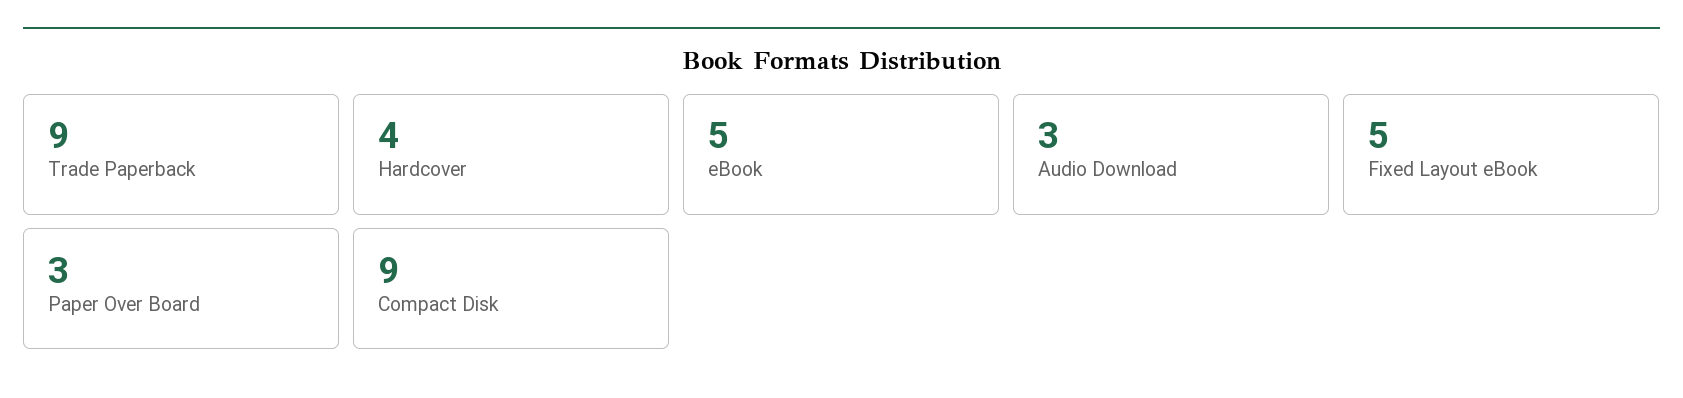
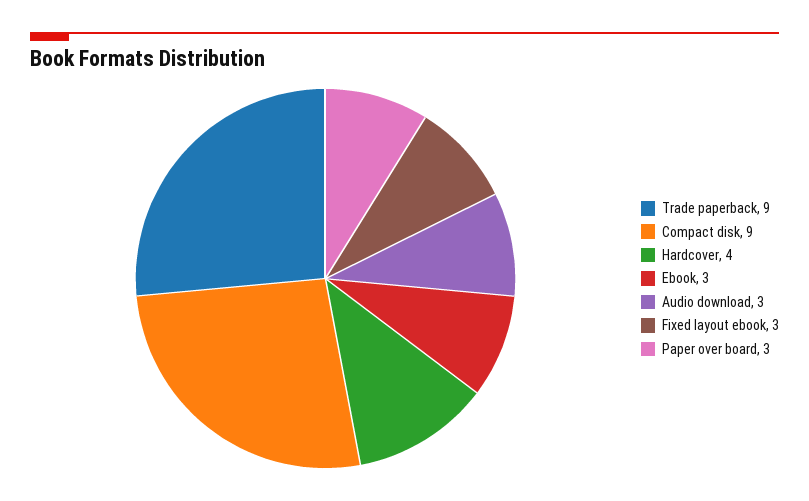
eBook: 5 -> 3
Fixed Layout eBook: 5 -> 3

